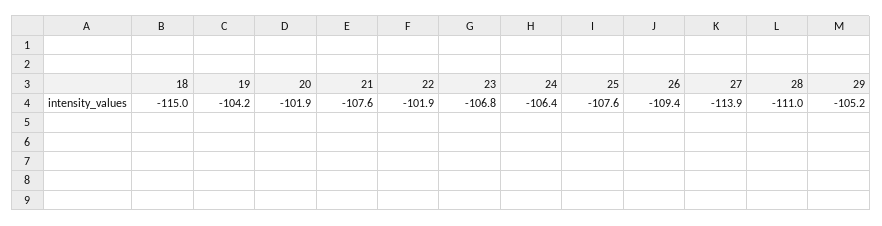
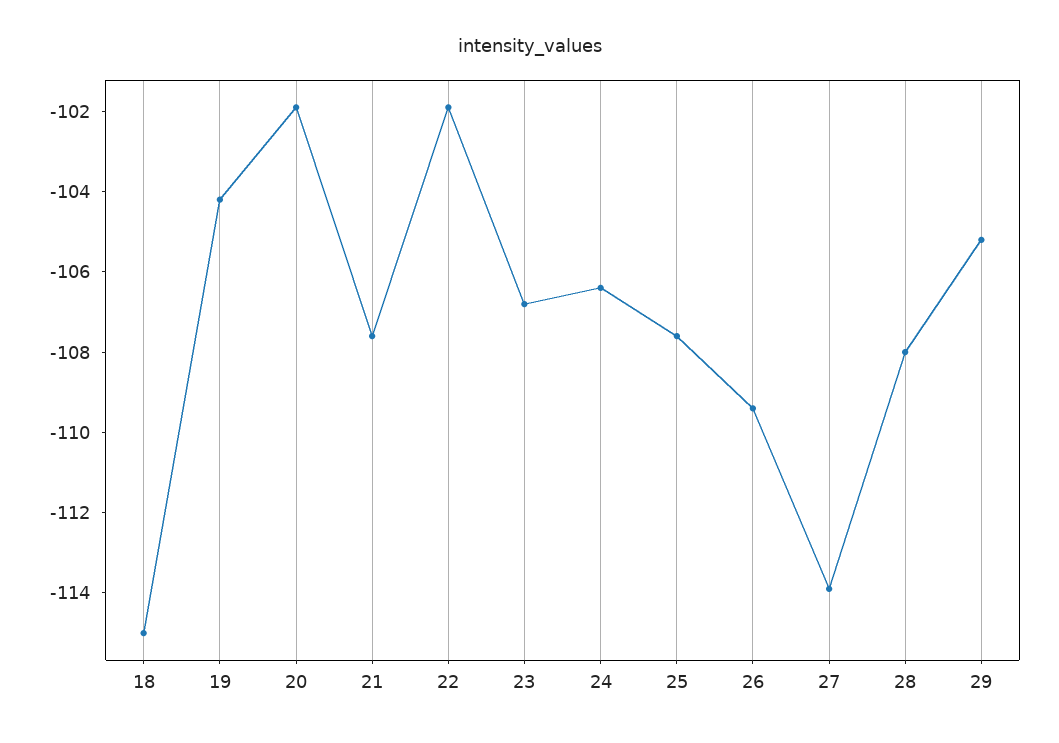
28: -111 -> -108

